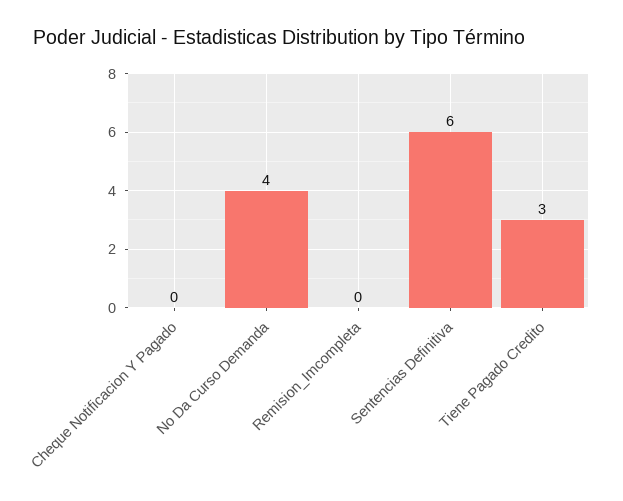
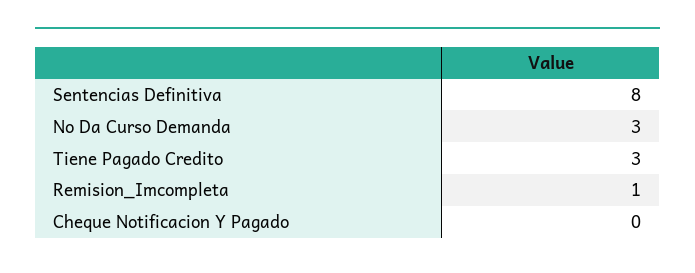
No Da Curso Demanda: 4 -> 3
Remision_Imcompleta: 0 -> 1
Sentencias Definitiva: 6 -> 8

